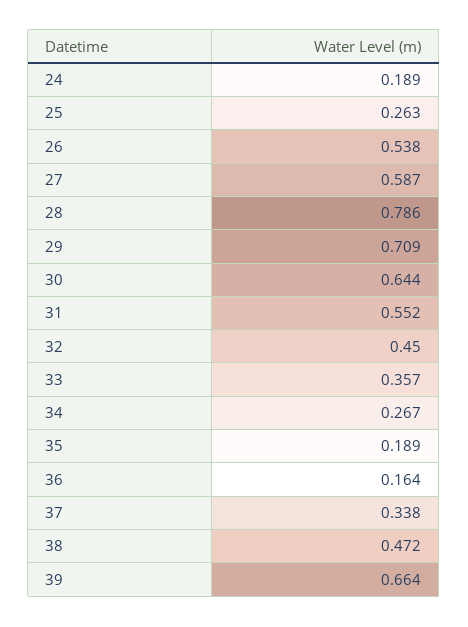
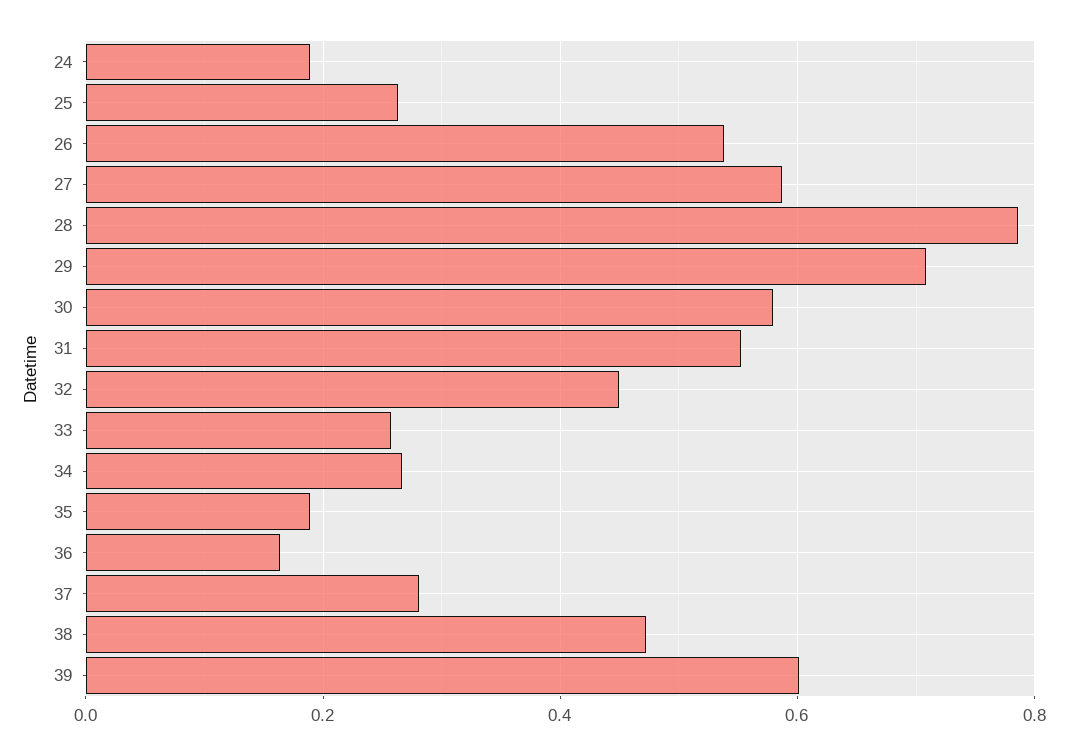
30: 0.644 -> 0.58
33: 0.357 -> 0.26
37: 0.338 -> 0.28
39: 0.664 -> 0.6

